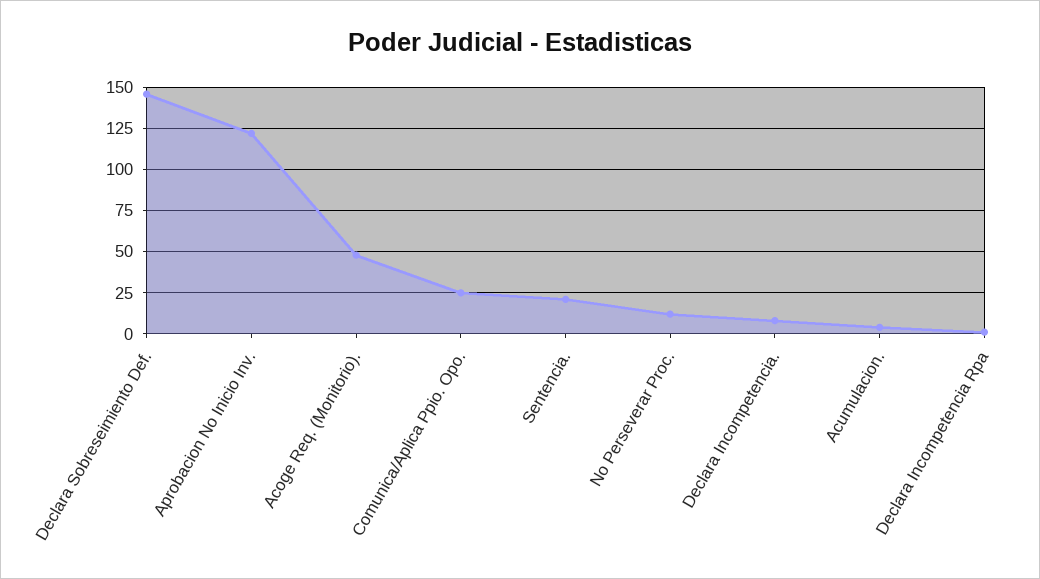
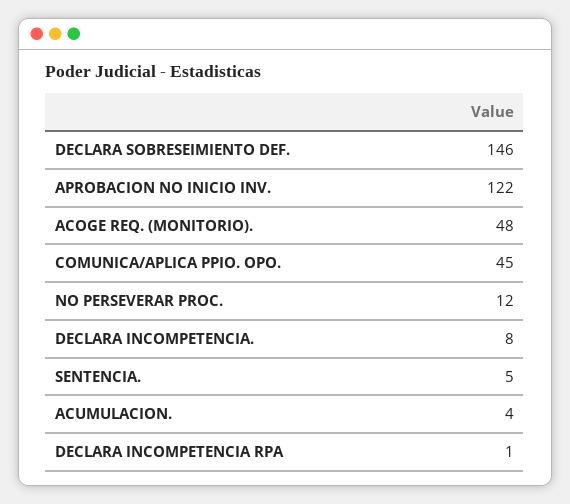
Comunica/Aplica Ppio. Opo.: 25 -> 45
Sentencia.: 20 -> 5

